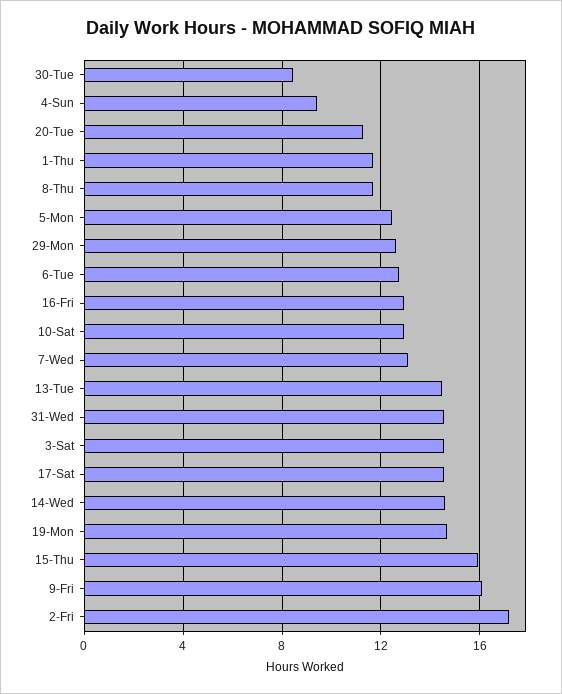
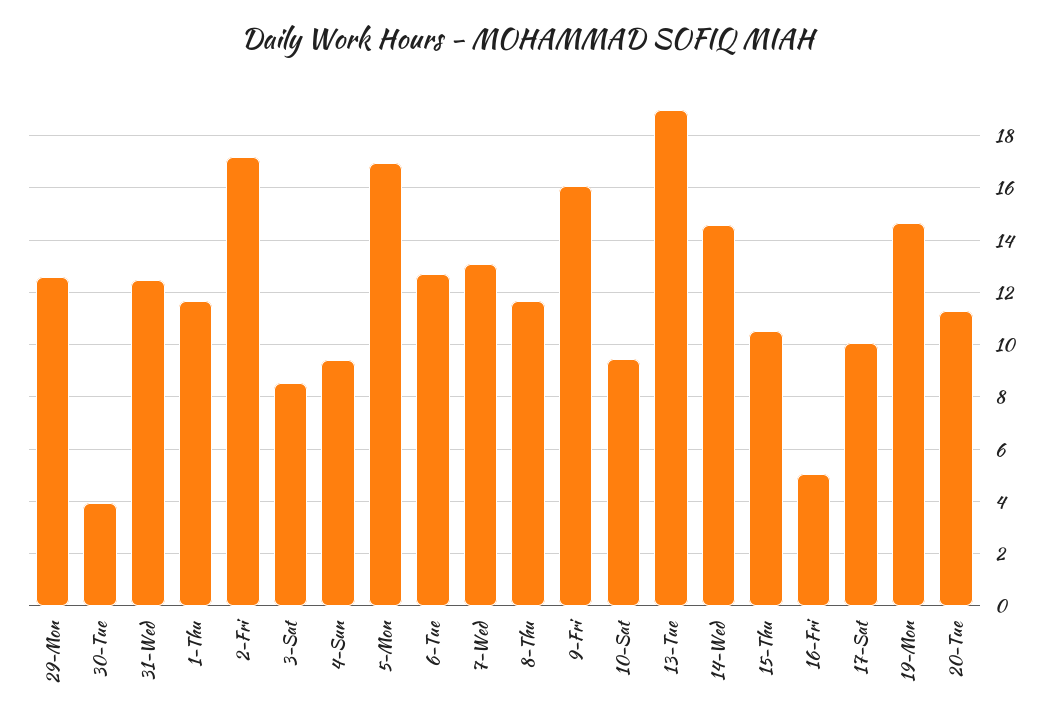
30-Tue: 8.5 -> 4
5-Mon: 12.5 -> 17
16-Fri: 13 -> 5
10-Sat: 13 -> 9.5
13-Tue: 14.5 -> 19
31-Wed: 14.5 -> 12.5
3-Sat: 14.5 -> 8.5
17-Sat: 14.5 -> 10
15-Thu: 16 -> 10.5

